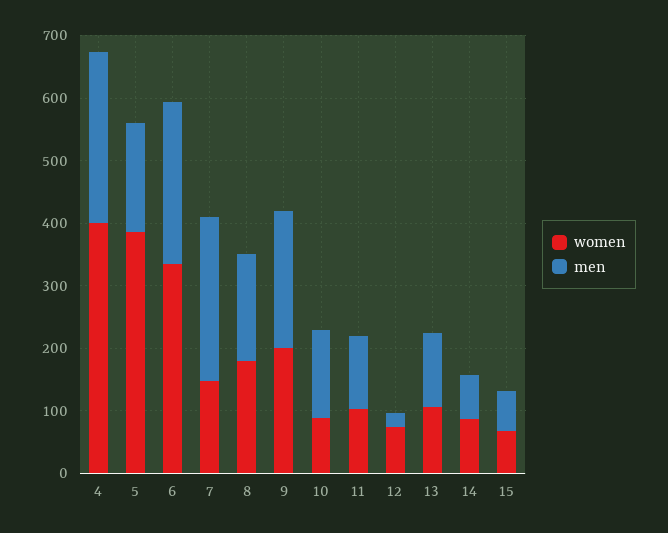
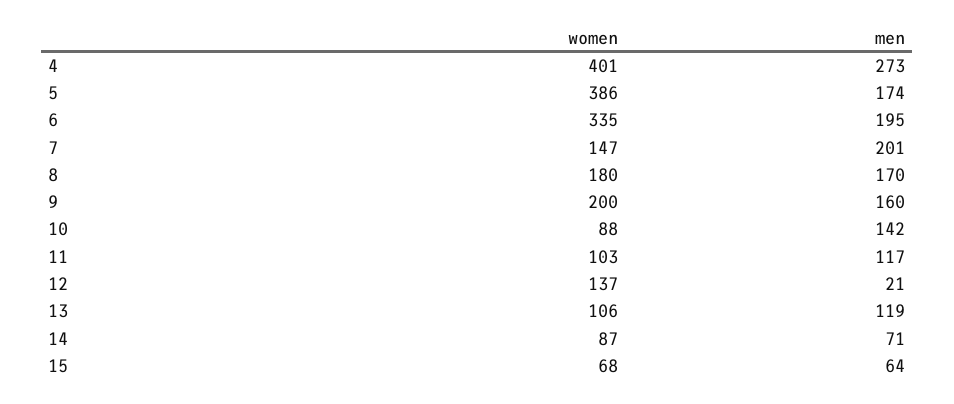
men, 6: 260 -> 195
men, 7: 260 -> 201
men, 9: 220 -> 160
women, 12: 80 -> 137

